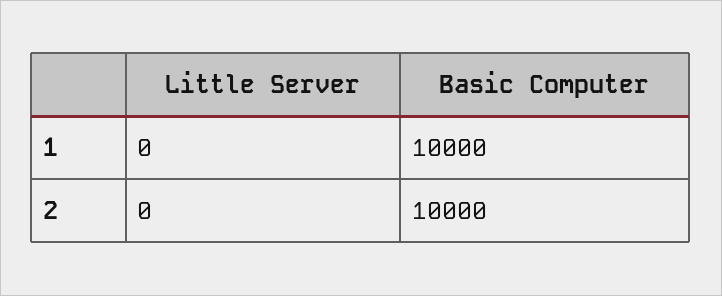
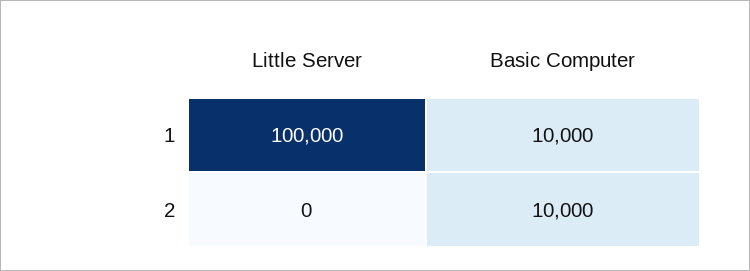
Little Server, 1: 0 -> 100000

